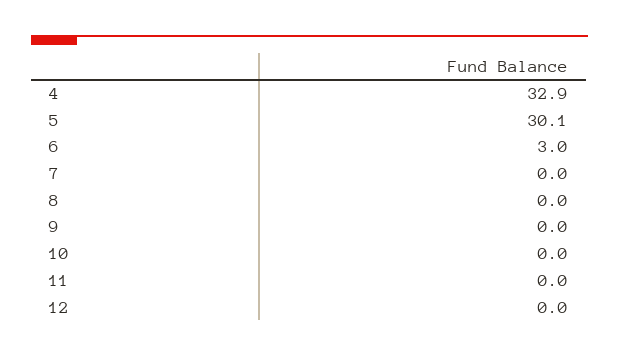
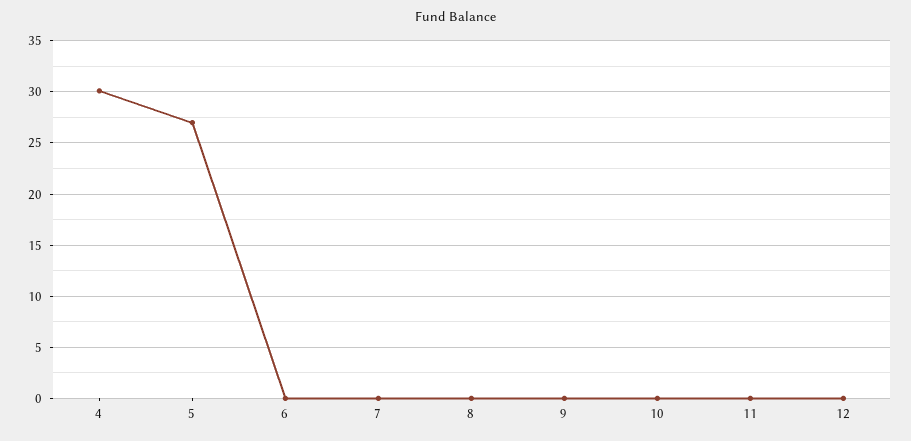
4: 32.9 -> 30
5: 30.1 -> 27
6: 3 -> 0

